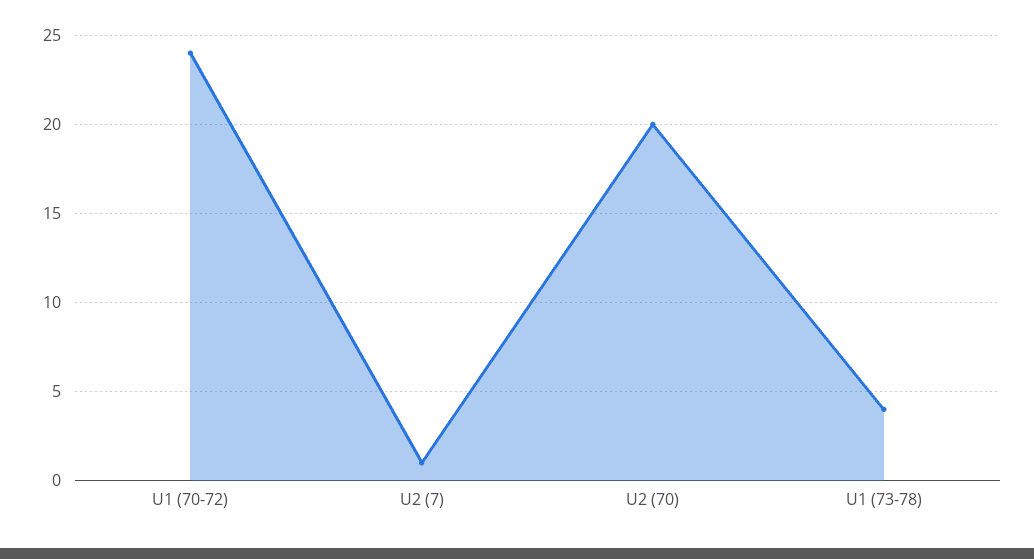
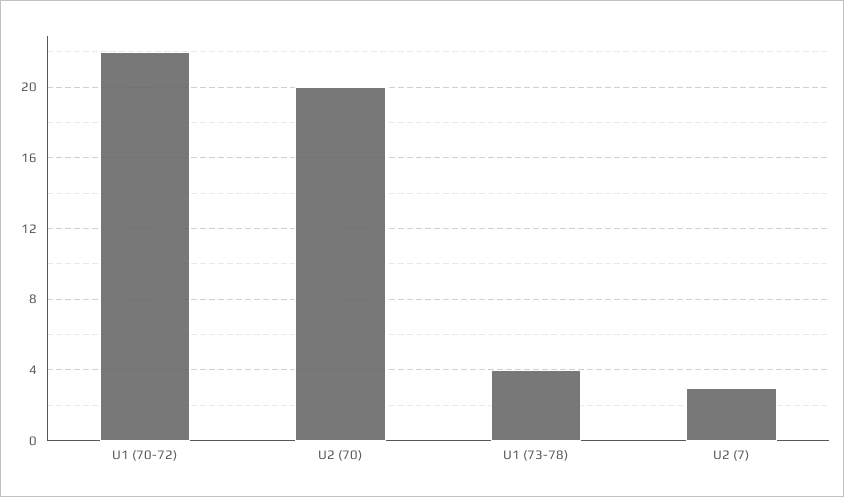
U1 (70-72): 24 -> 22
U2 (7): 1 -> 3

